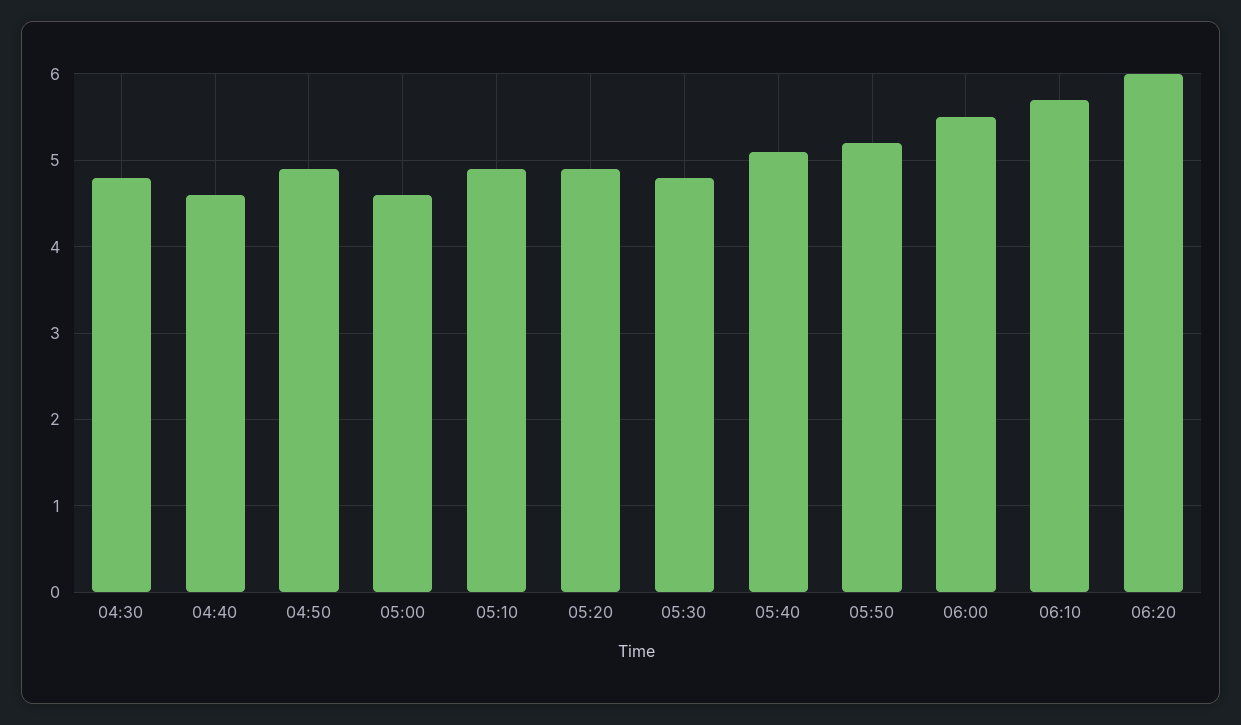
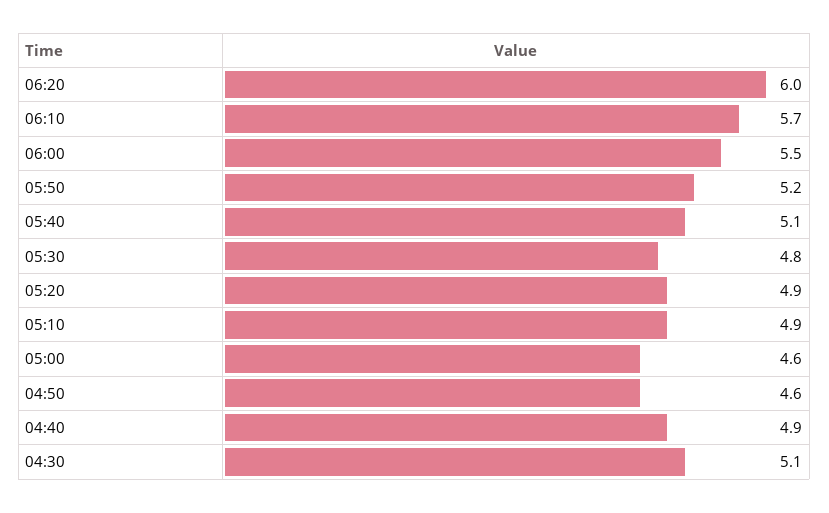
04:30: 4.8 -> 5.1
04:40: 4.6 -> 4.9
04:50: 4.9 -> 4.6

